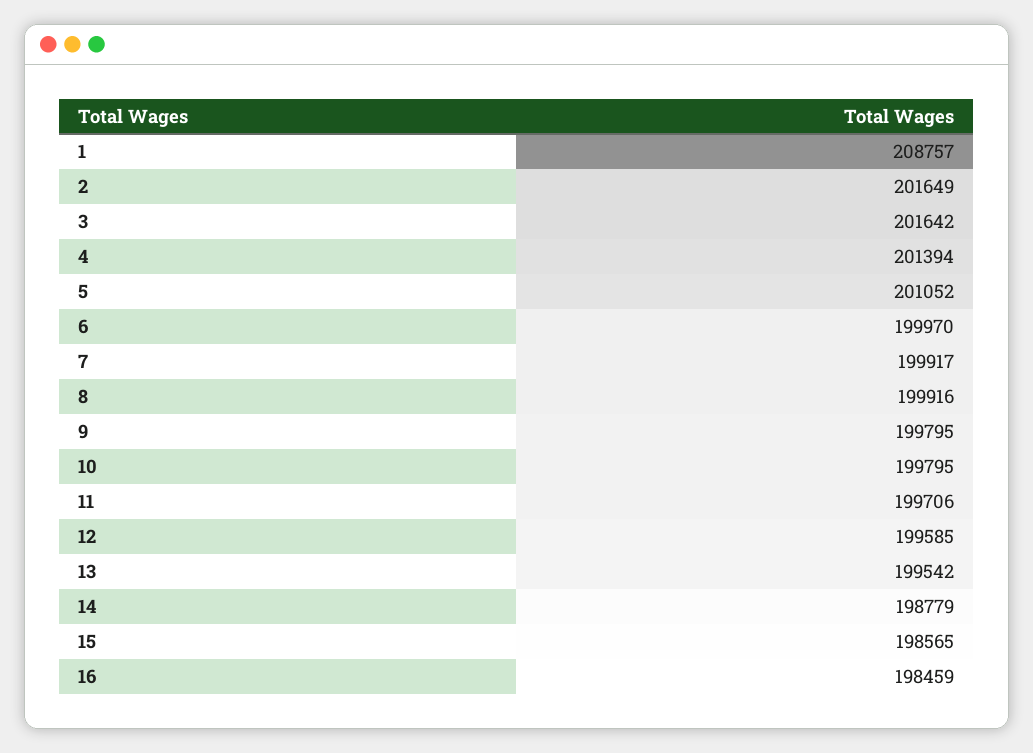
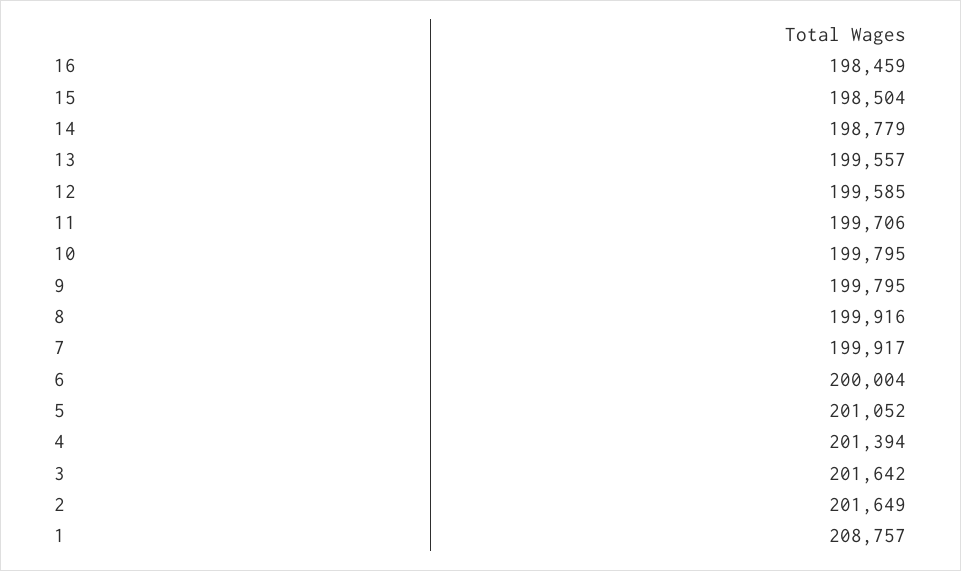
6: 199970 -> 200004
13: 199542 -> 199557
15: 198565 -> 198504

